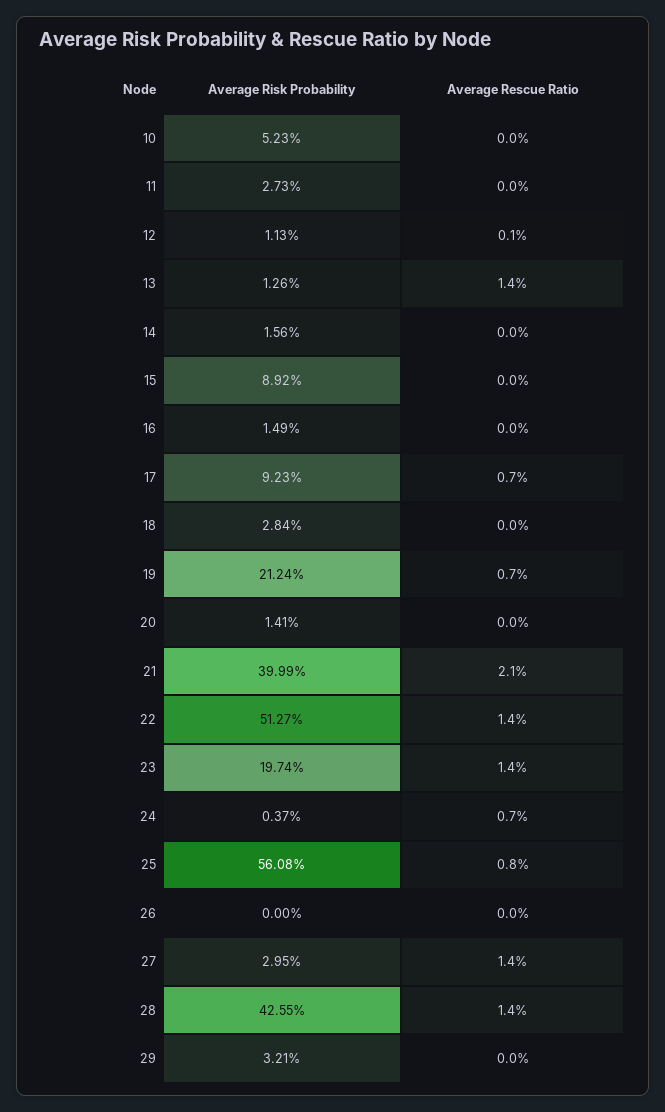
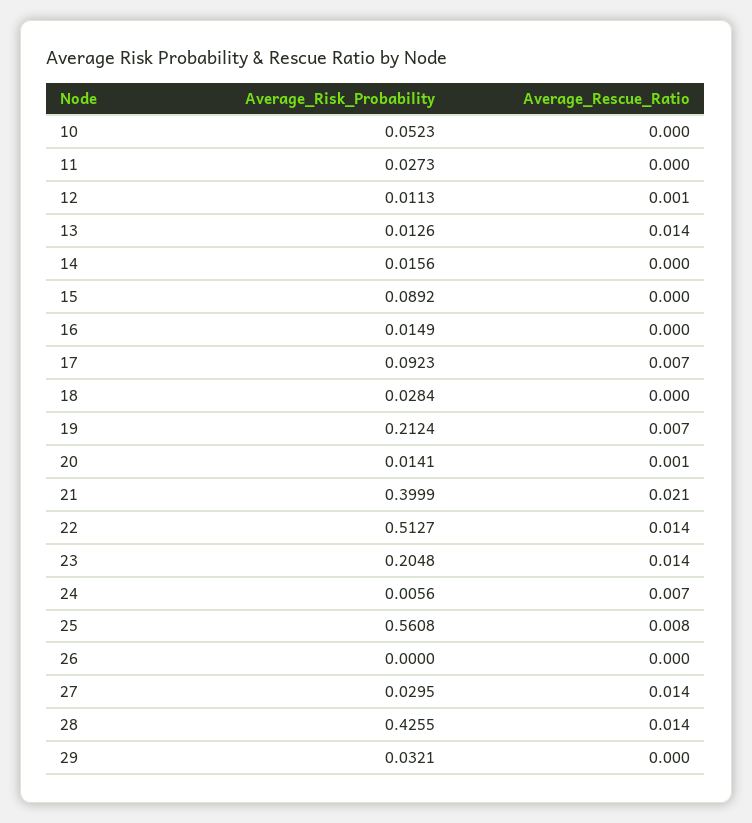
Average Rescue Ratio, 20: 0 -> 0.001
Average Risk Probability, 23: 0.1974 -> 0.2048
Average Risk Probability, 24: 0.0037 -> 0.0056

